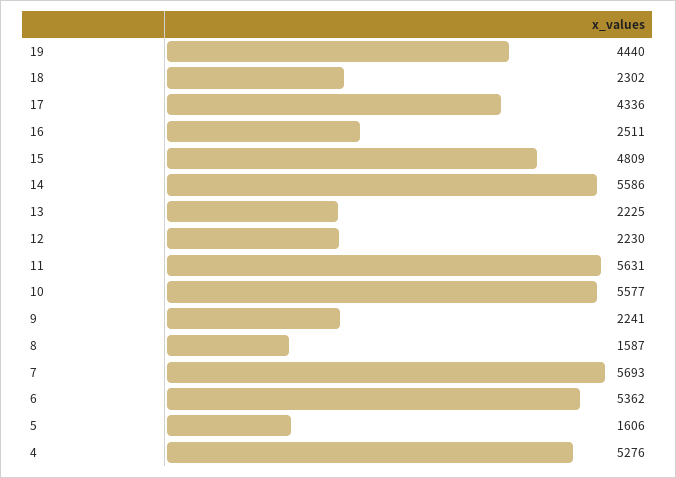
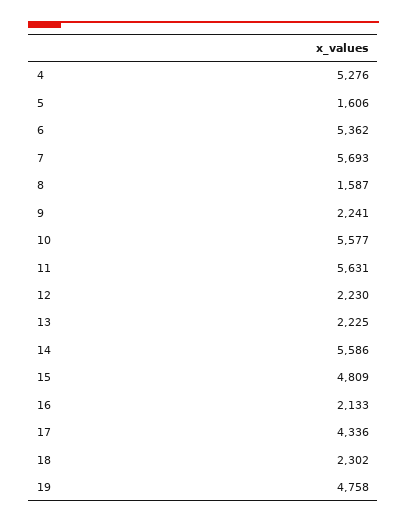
19: 4440 -> 4758
16: 2511 -> 2133

